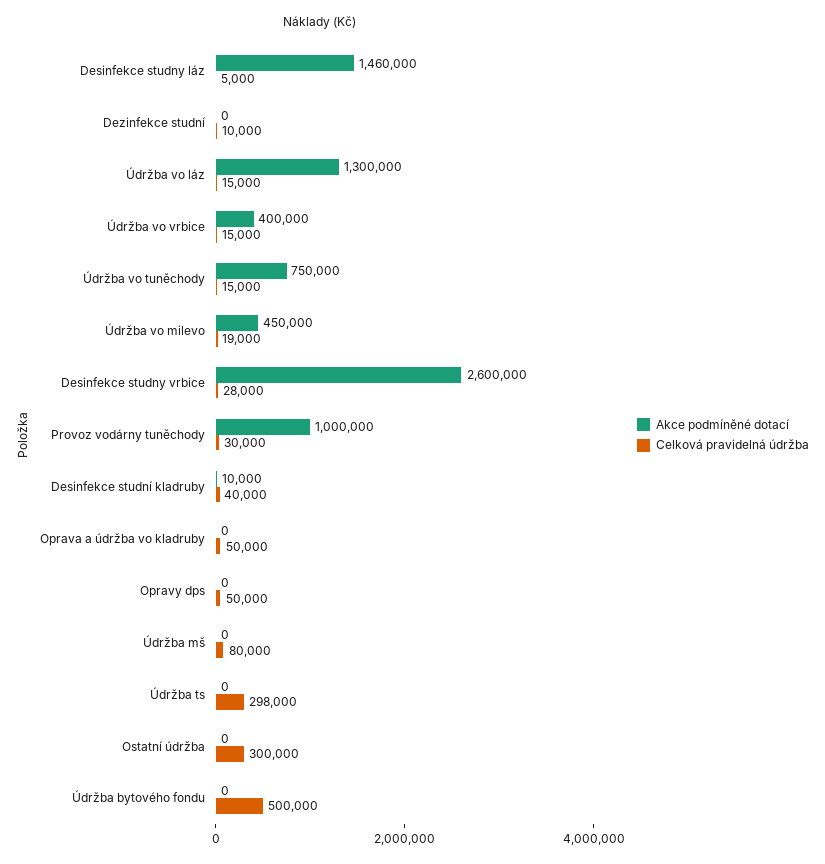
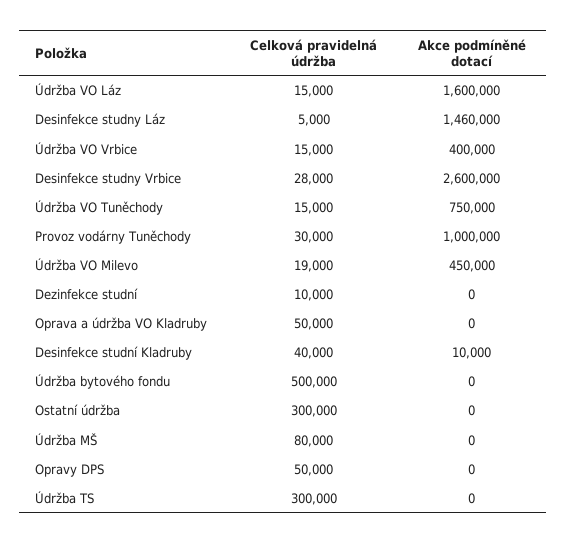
Akce podmíněné dotací, Údržba vo láz: 1300000 -> 1600000
Celková pravidelná údržba, Údržba ts: 298000 -> 300000

